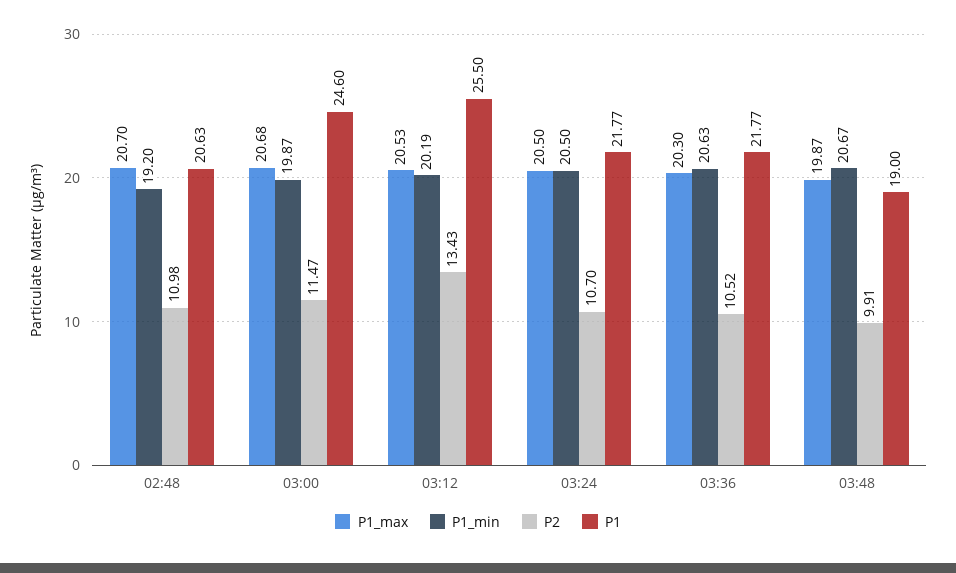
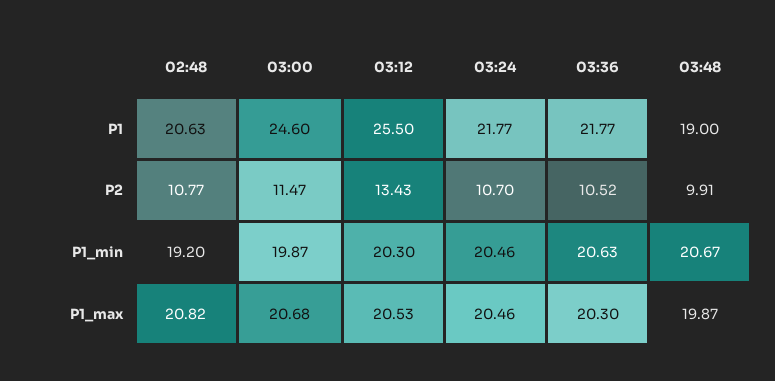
P1_max, 02:48: 20.7 -> 20.82
P2, 02:48: 10.98 -> 10.77
P1_min, 03:12: 20.19 -> 20.3
P1_max, 03:24: 20.5 -> 20.46
P1_min, 03:24: 20.5 -> 20.46

